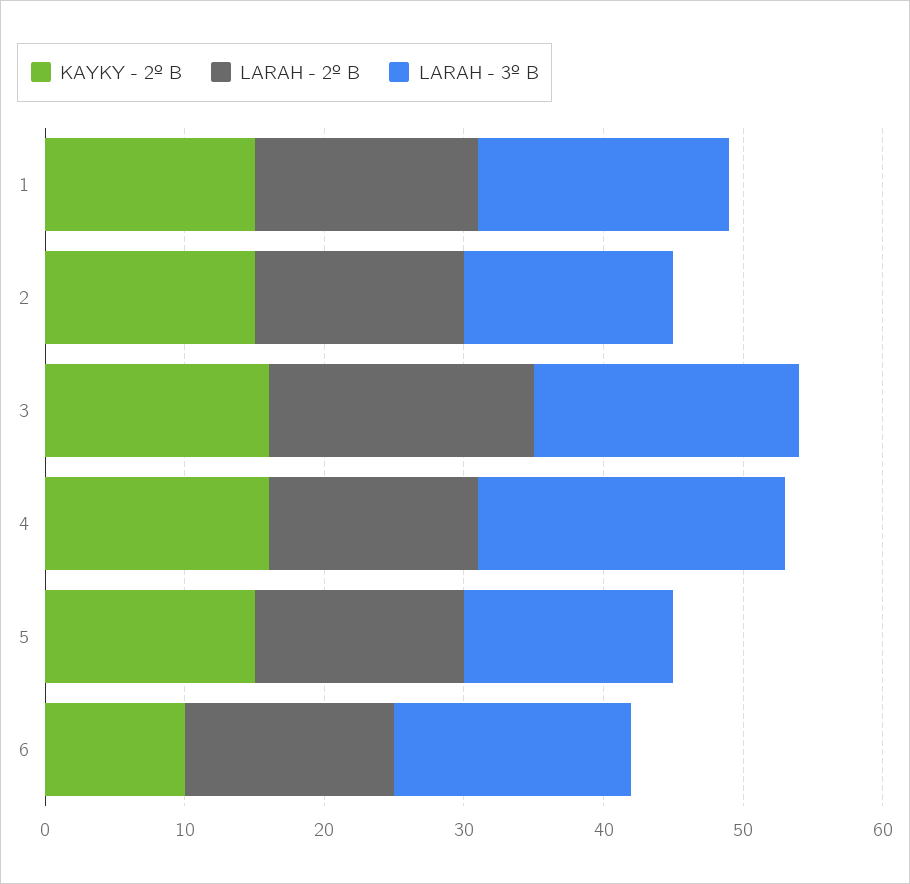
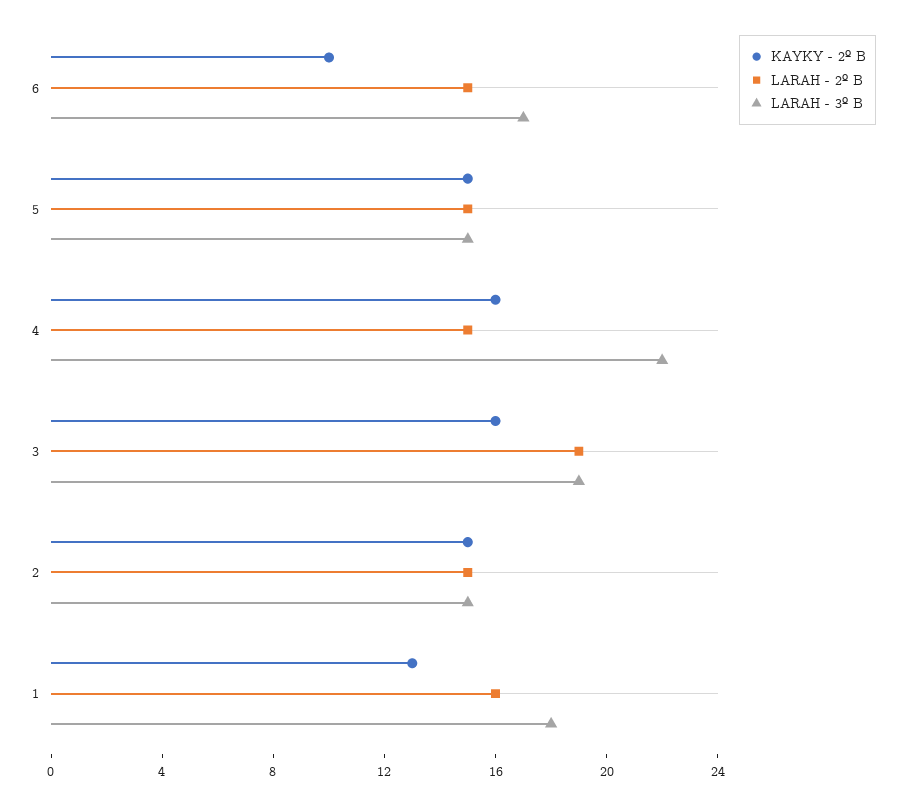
KAYKY - 2º B, 1: 15 -> 13

